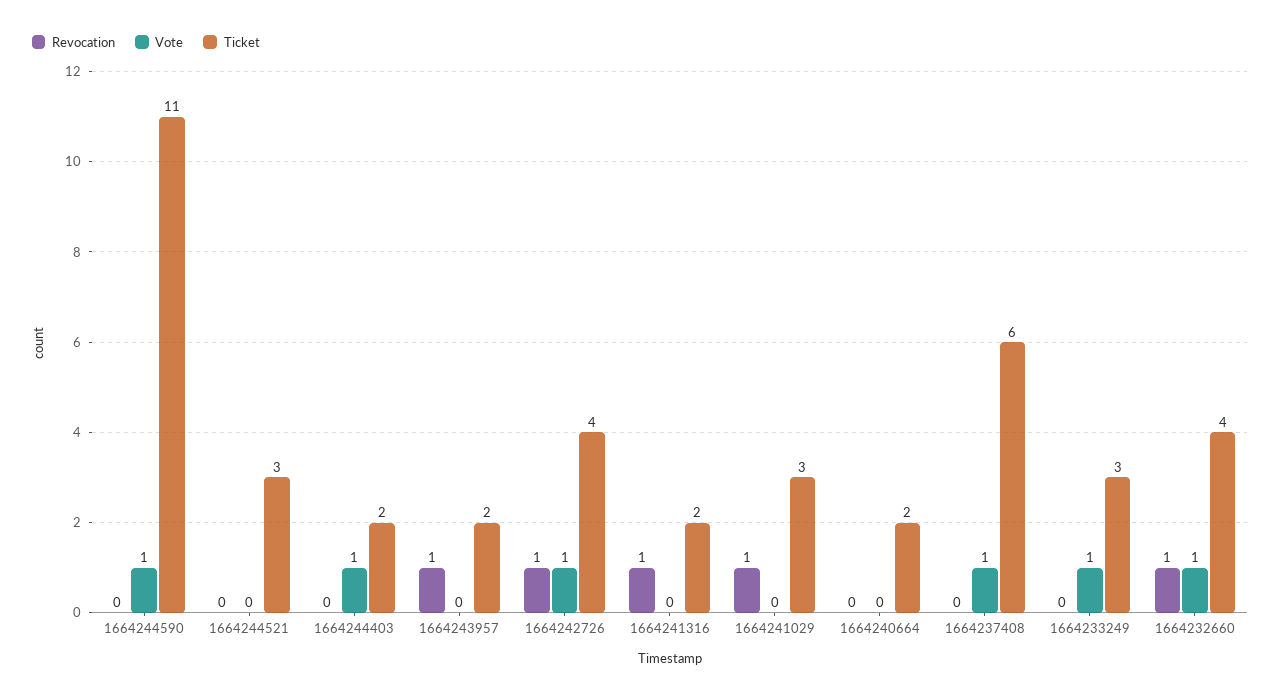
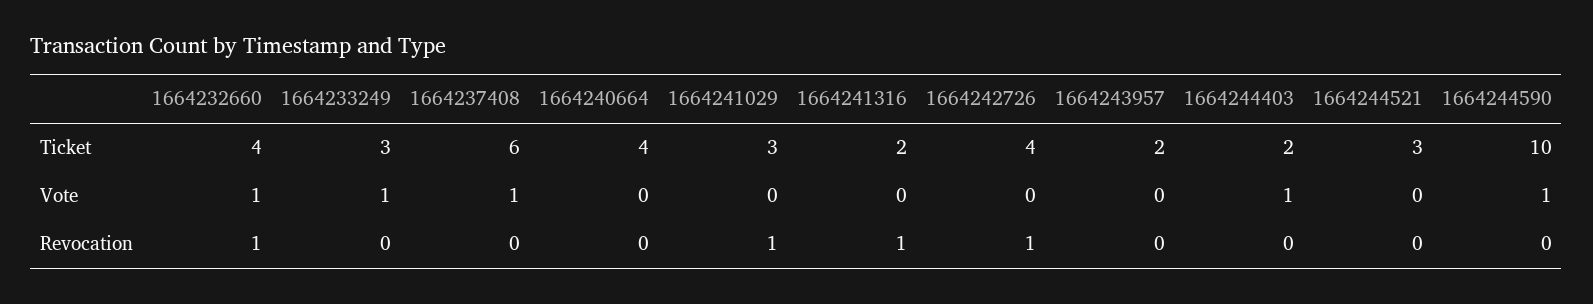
Ticket, 1664244590: 11 -> 10
Revocation, 1664243957: 1 -> 0
Vote, 1664242726: 1 -> 0
Ticket, 1664240664: 2 -> 4

